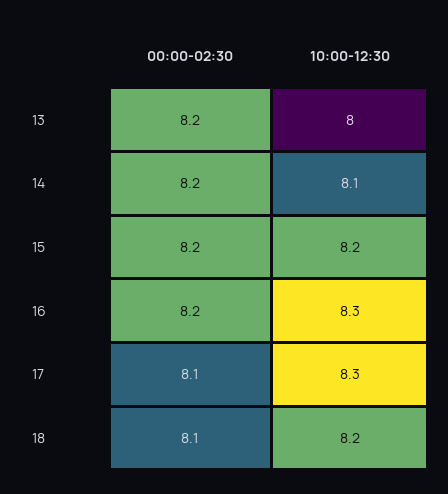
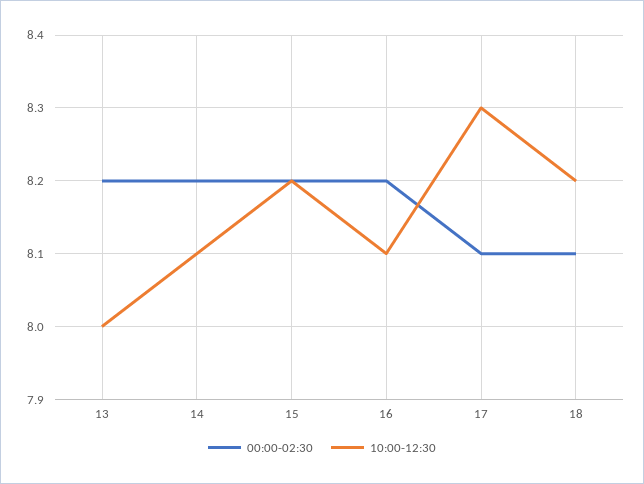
10:00-12:30, 16: 8.3 -> 8.1

